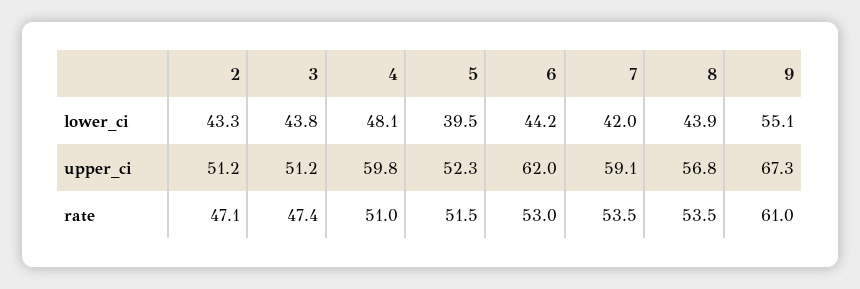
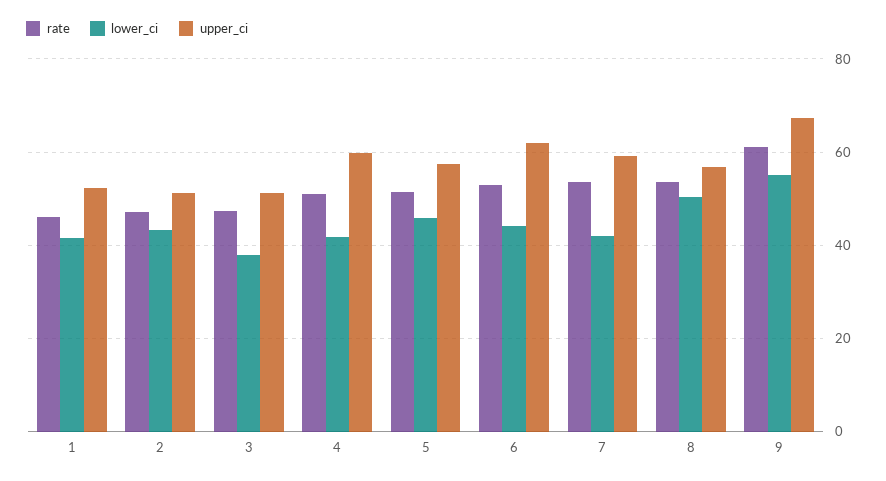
lower_ci, 3: 43.8 -> 38
lower_ci, 4: 48.1 -> 42
lower_ci, 5: 39.5 -> 46
lower_ci, 8: 43.9 -> 50
upper_ci, 5: 52.3 -> 58
rate, 1: none -> 46
lower_ci, 1: none -> 42
upper_ci, 1: none -> 52

